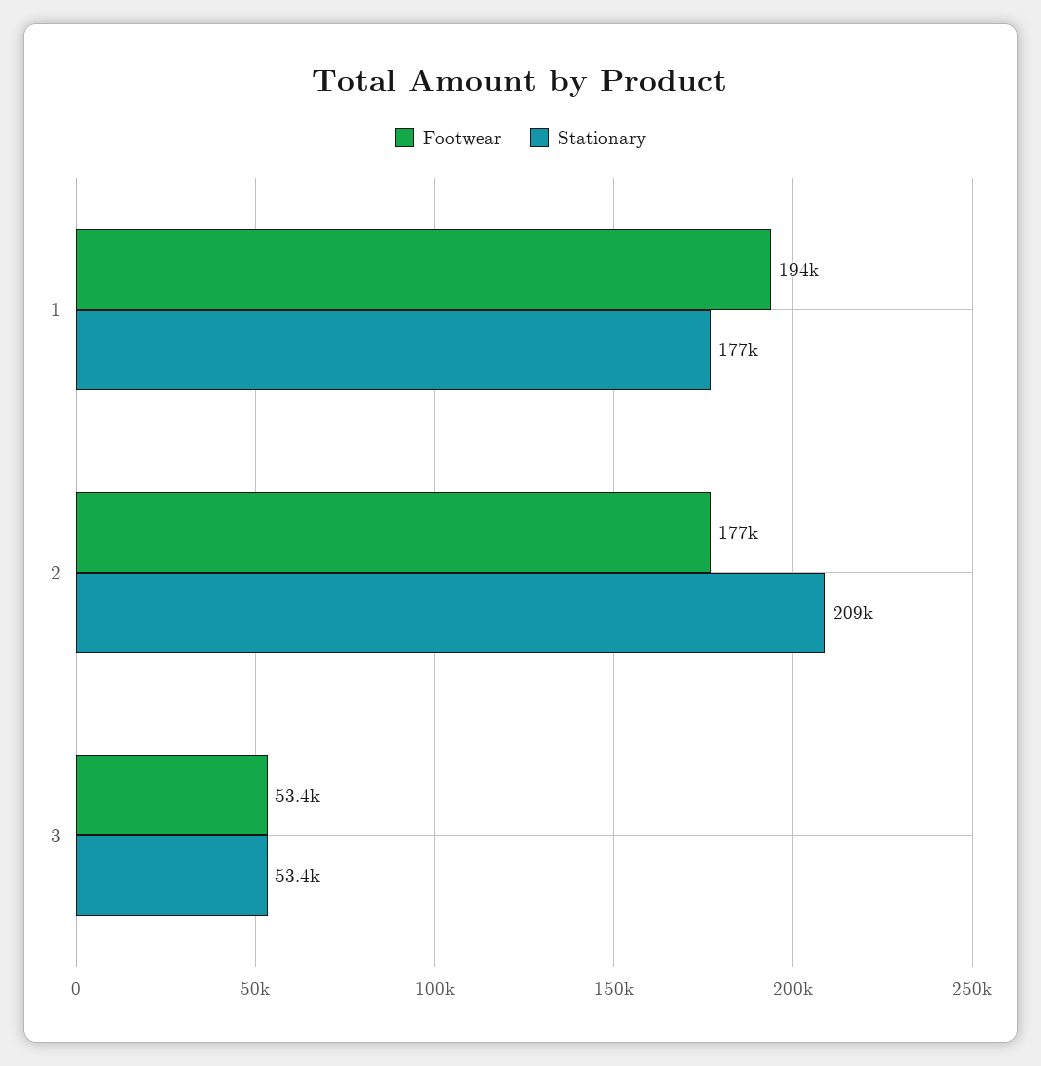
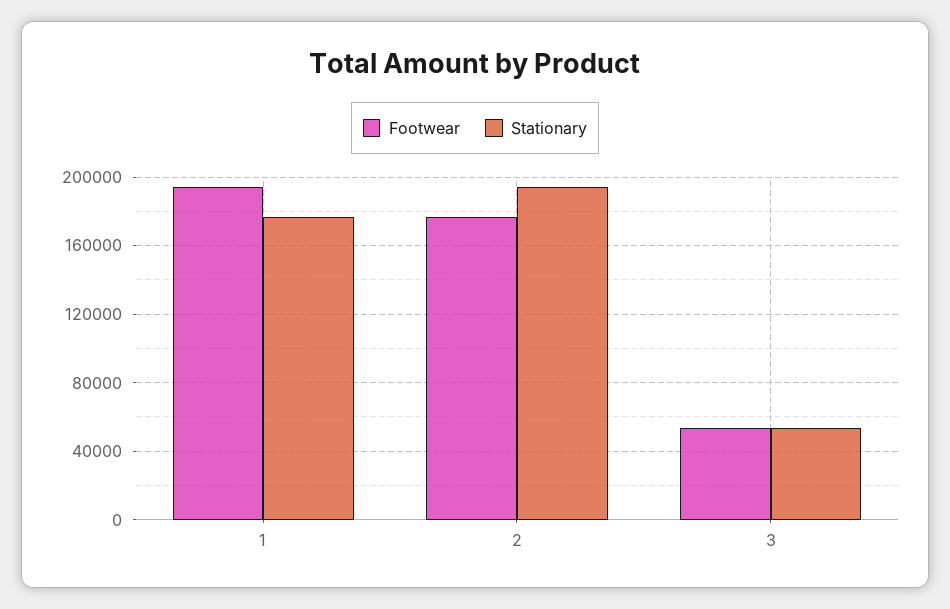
Stationary, 2: 209000 -> 195000

